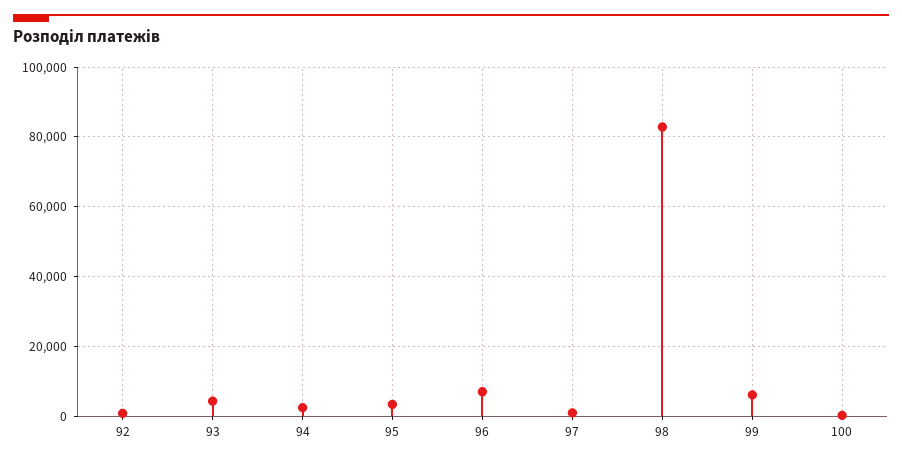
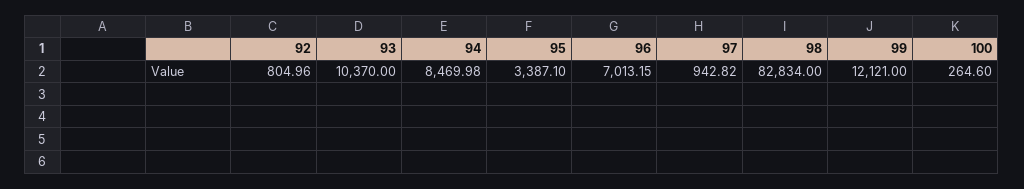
93: 4000 -> 10370
94: 2000 -> 8469.98
99: 6000 -> 12121

